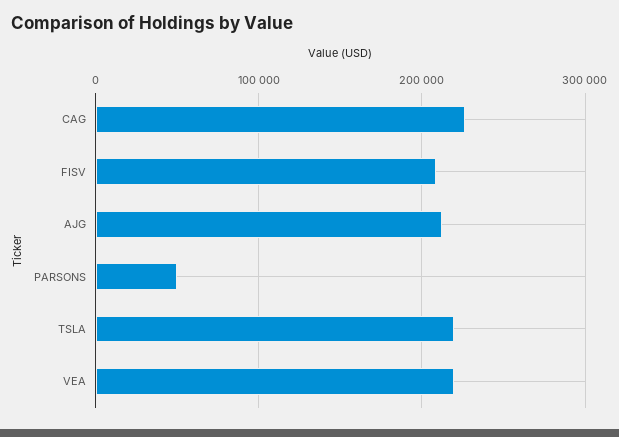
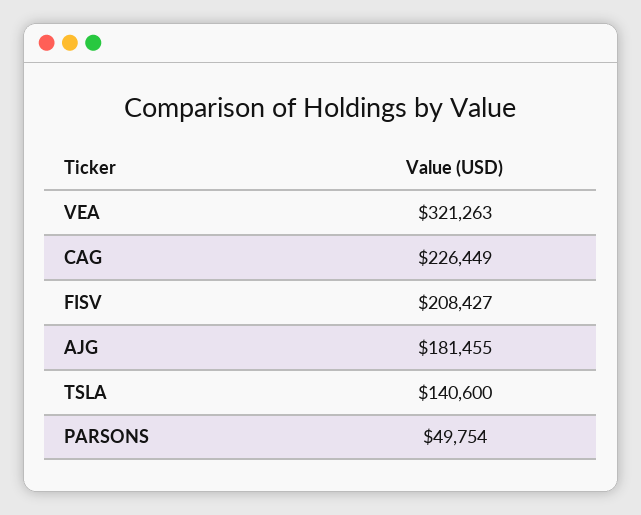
AJG: 210000 -> 181455
TSLA: 220000 -> 140600
VEA: 220000 -> 321263

